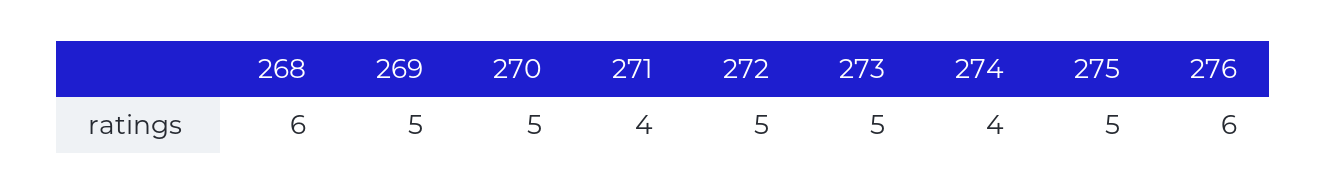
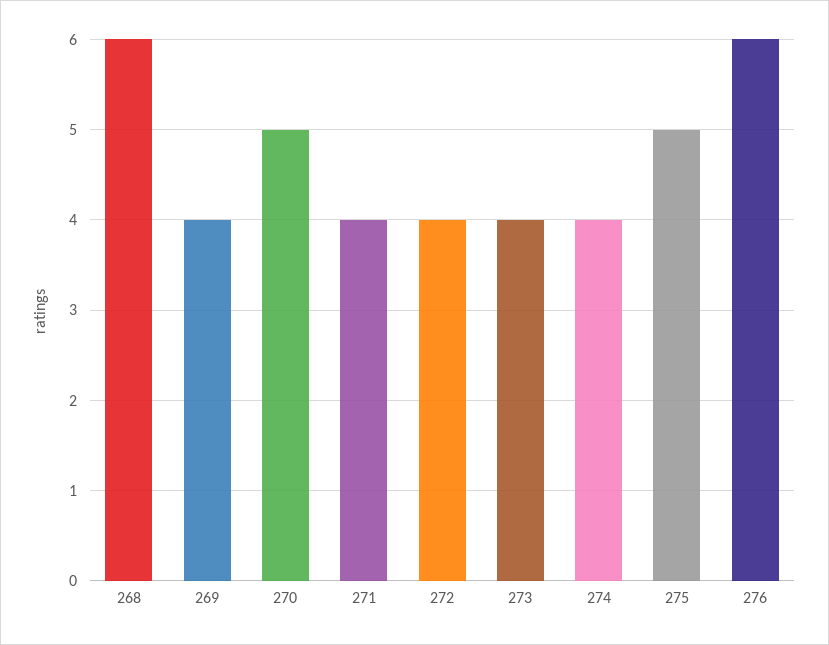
269: 5 -> 4
272: 5 -> 4
273: 5 -> 4

